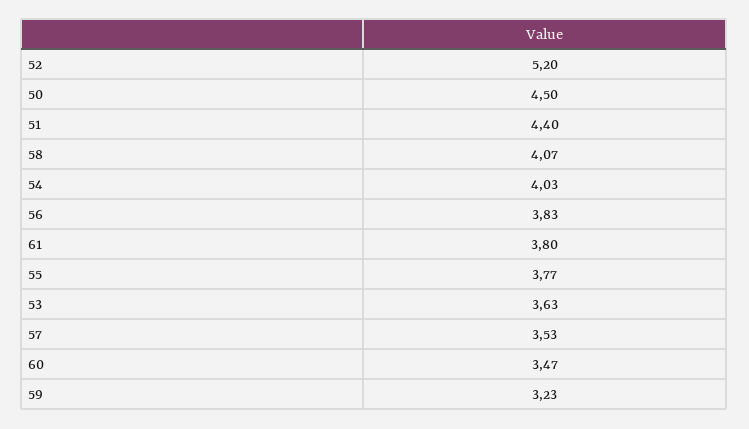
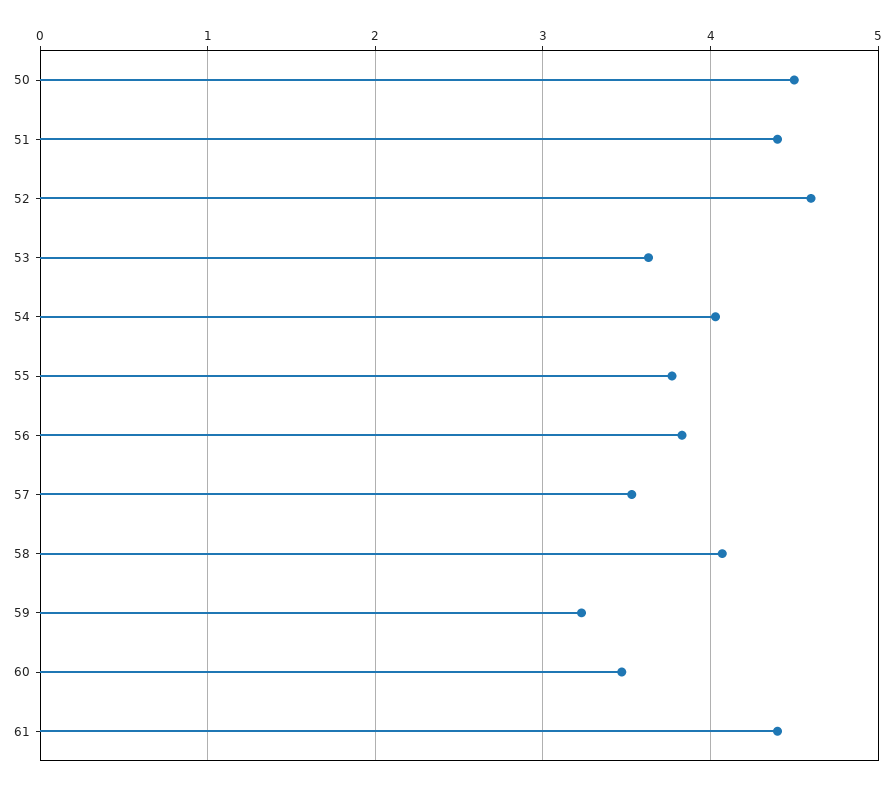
52: 5.2 -> 4.6
61: 3.8 -> 4.4

